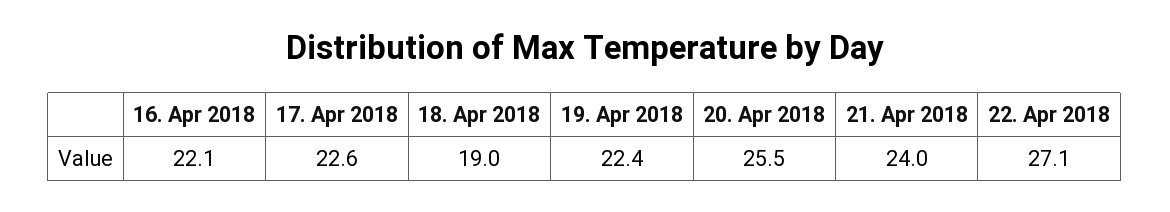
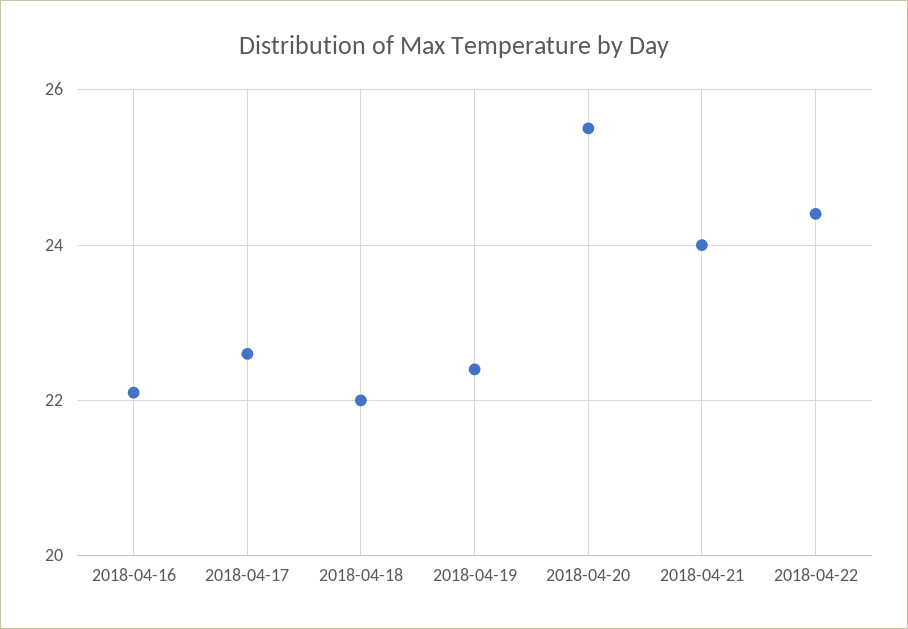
18. Apr 2018: 19 -> 22
22. Apr 2018: 27.1 -> 24.5

